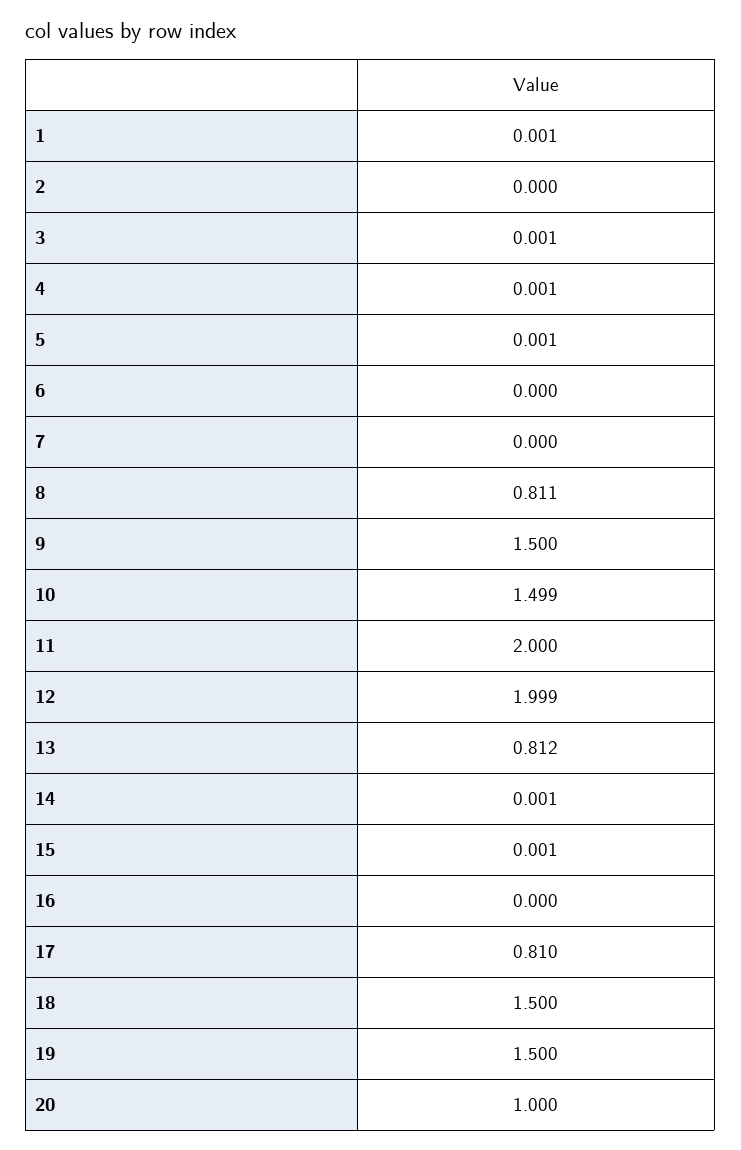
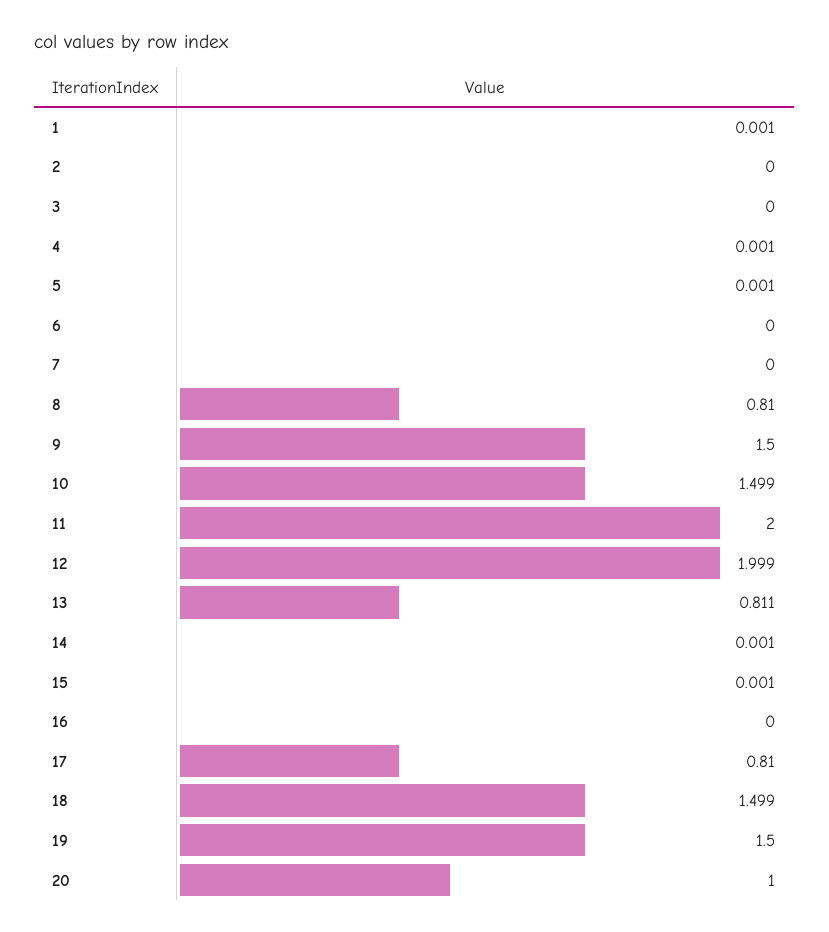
3: 0.001 -> 0
8: 0.811 -> 0.81
13: 0.812 -> 0.811
18: 1.5 -> 1.499

